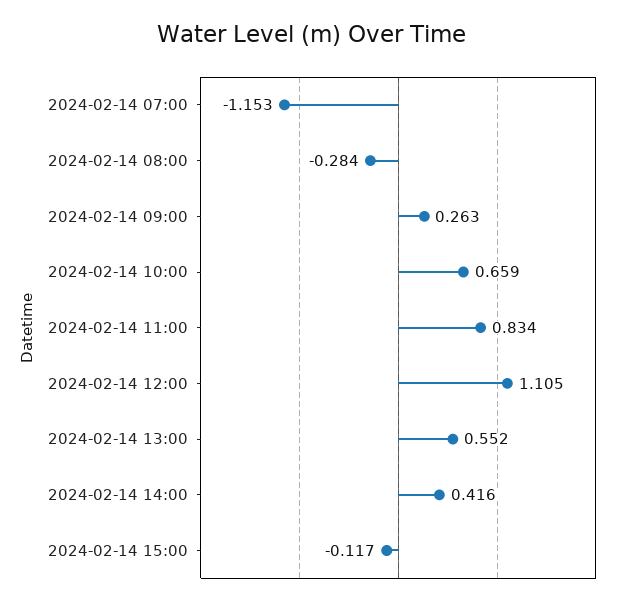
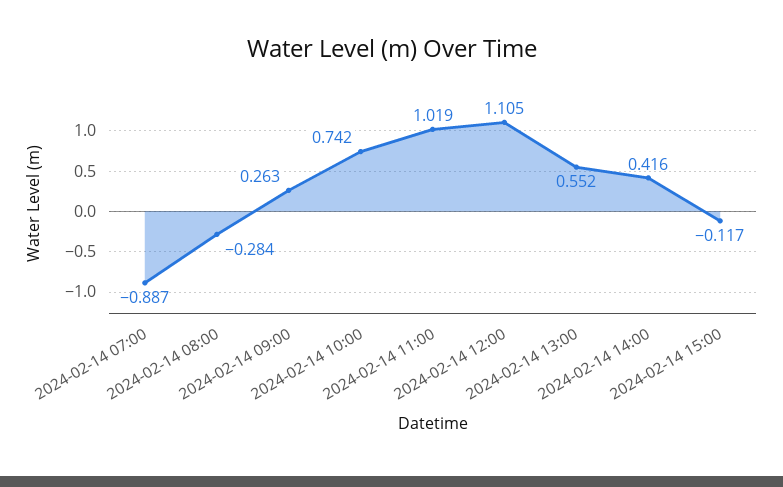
2024-02-14 07:00: -1.153 -> -0.887
2024-02-14 10:00: 0.659 -> 0.742
2024-02-14 11:00: 0.834 -> 1.019

